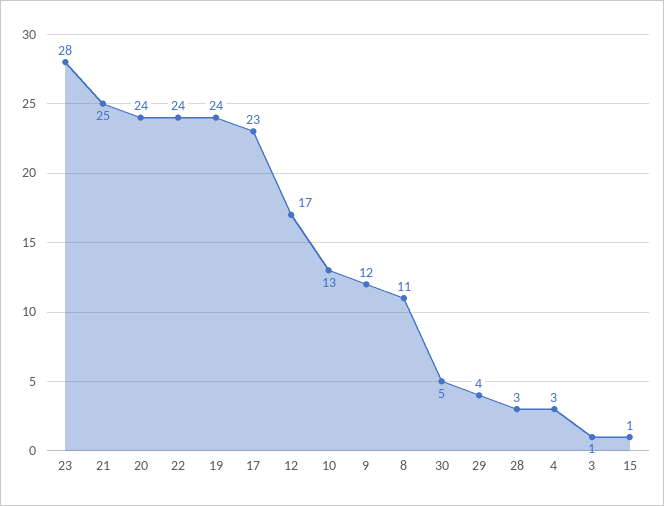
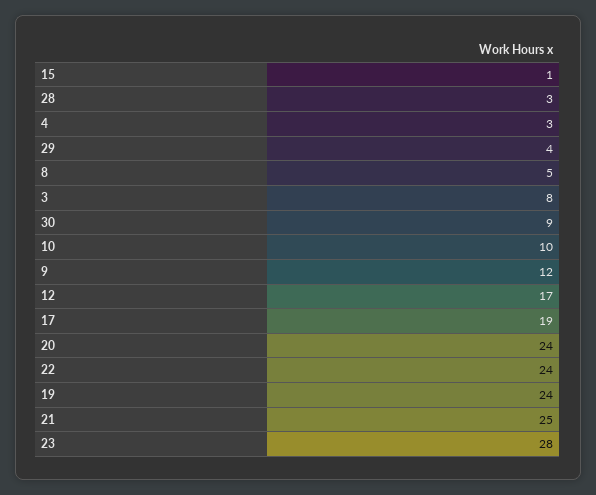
17: 23 -> 19
10: 13 -> 10
8: 11 -> 5
30: 5 -> 9
3: 1 -> 8

